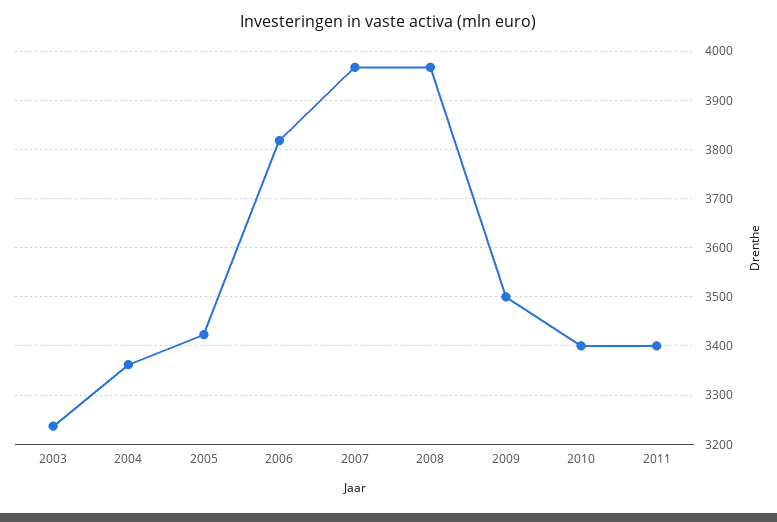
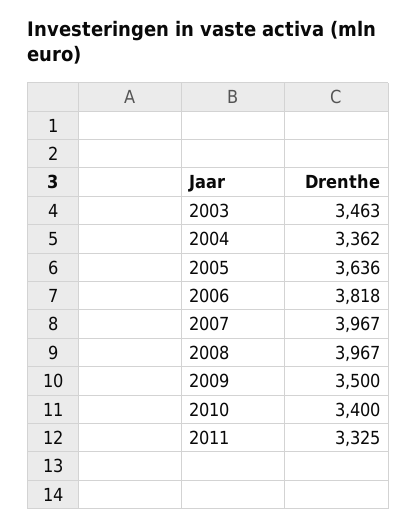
2003: 3240 -> 3463
2005: 3420 -> 3636
2011: 3400 -> 3325

